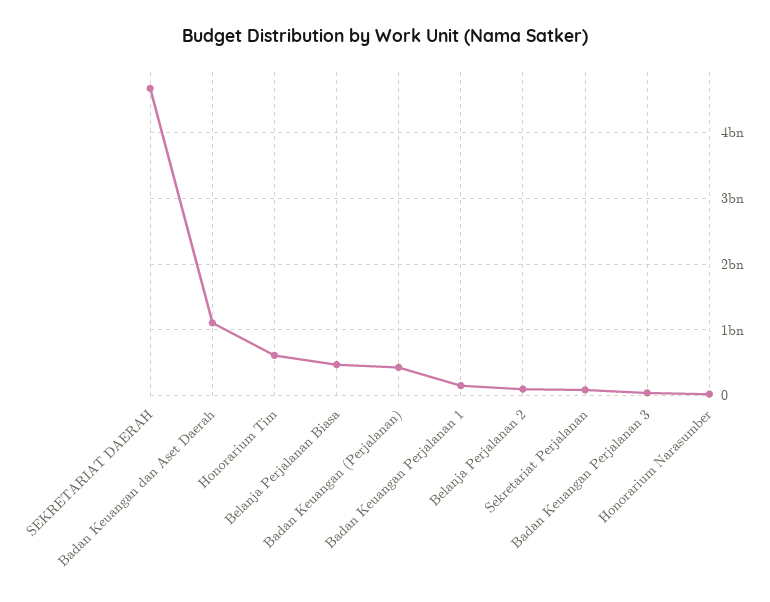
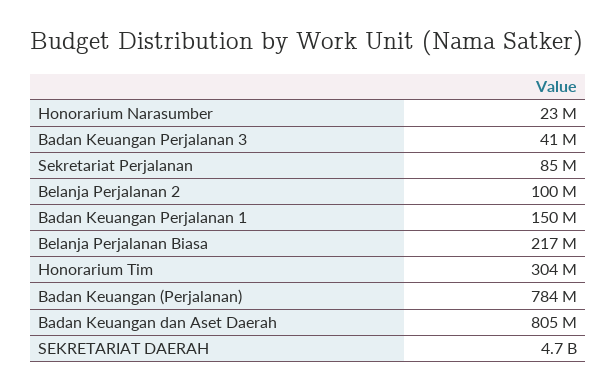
Badan Keuangan dan Aset Daerah: 1100000000 -> 805000000
Honorarium Tim: 600000000 -> 304000000
Belanja Perjalanan Biasa: 500000000 -> 217000000
Badan Keuangan (Perjalanan): 400000000 -> 784000000

